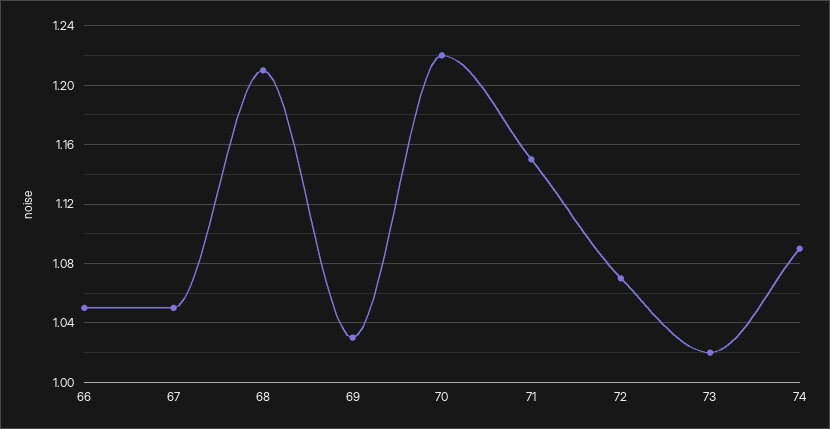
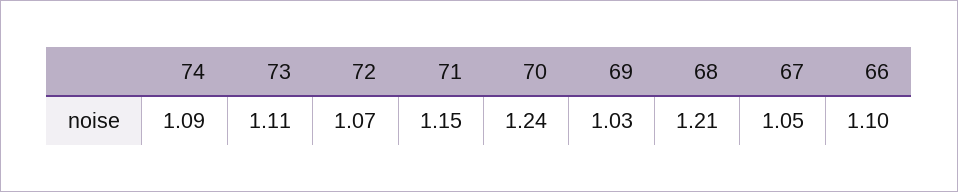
66: 1.05 -> 1.1
70: 1.22 -> 1.24
73: 1.02 -> 1.11

